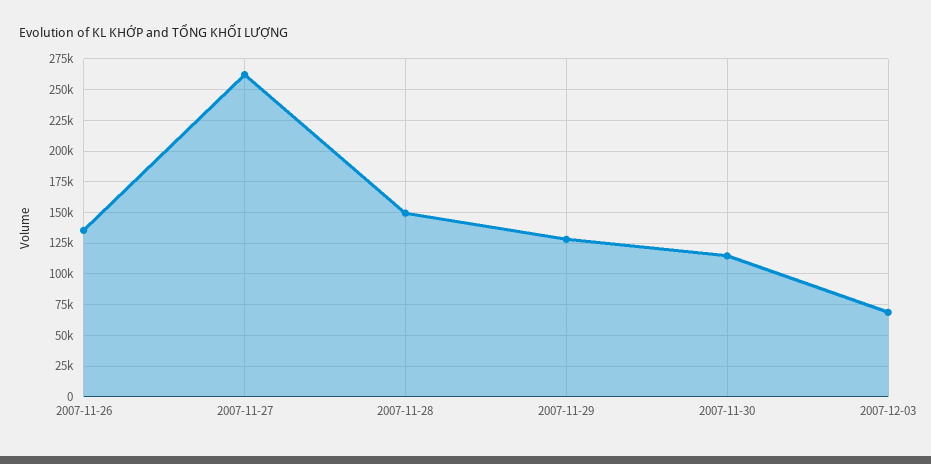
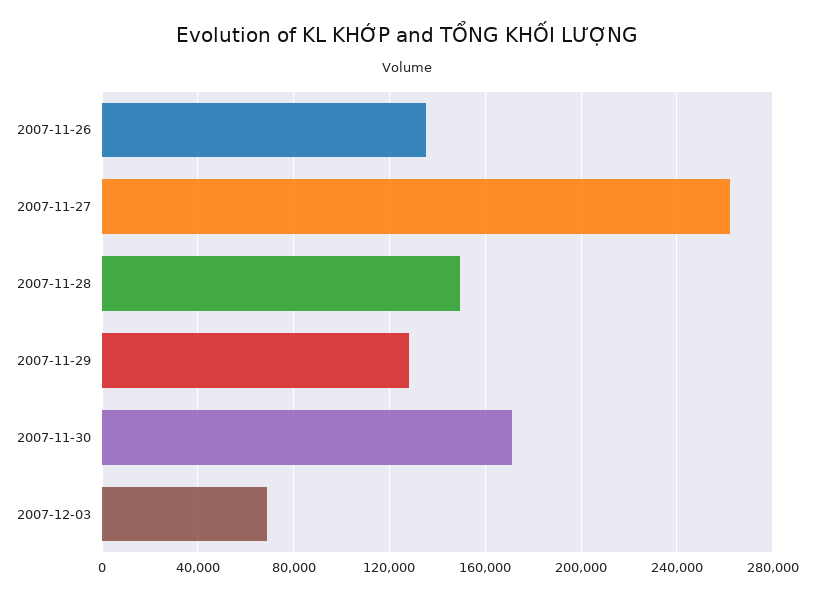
2007-11-30: 115000 -> 170000

